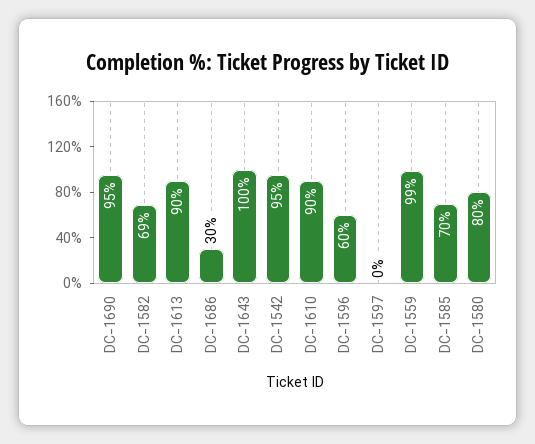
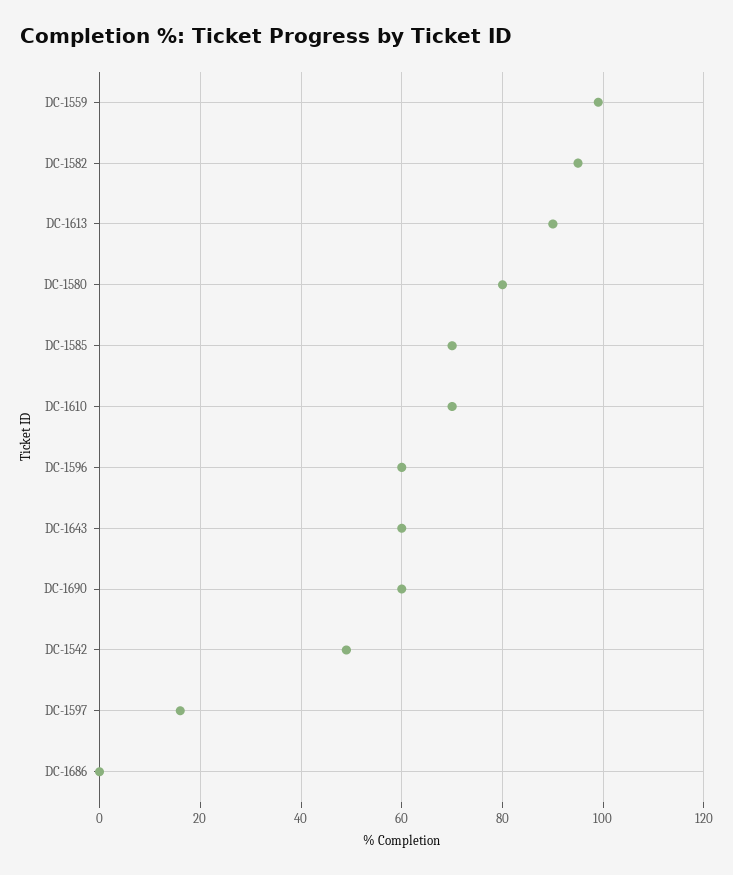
DC-1690: 95 -> 60
DC-1582: 69 -> 95
DC-1686: 30 -> 0
DC-1643: 100 -> 60
DC-1542: 95 -> 50
DC-1610: 90 -> 70
DC-1597: 0 -> 15

